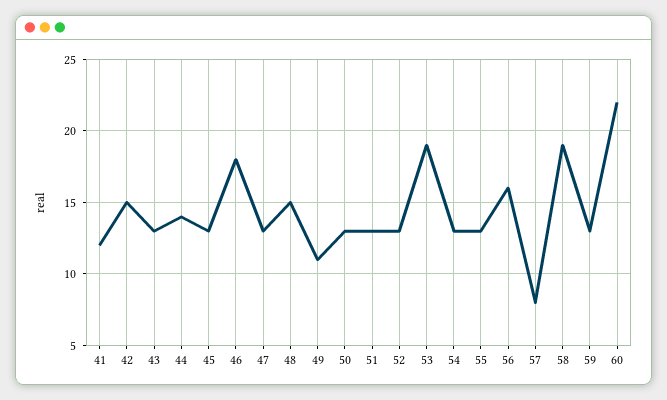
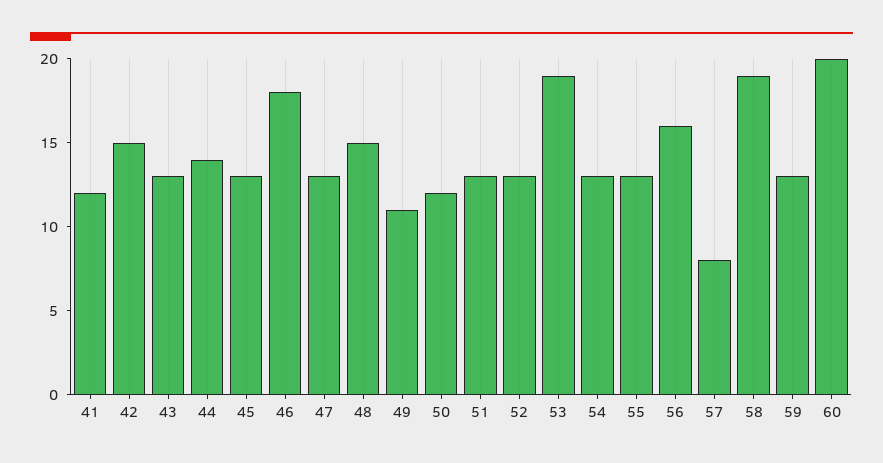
50: 13 -> 12
60: 22 -> 20

